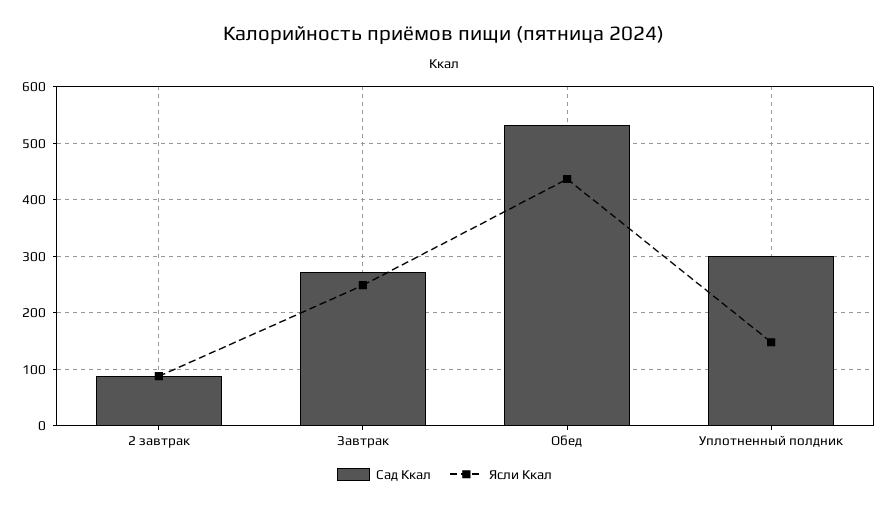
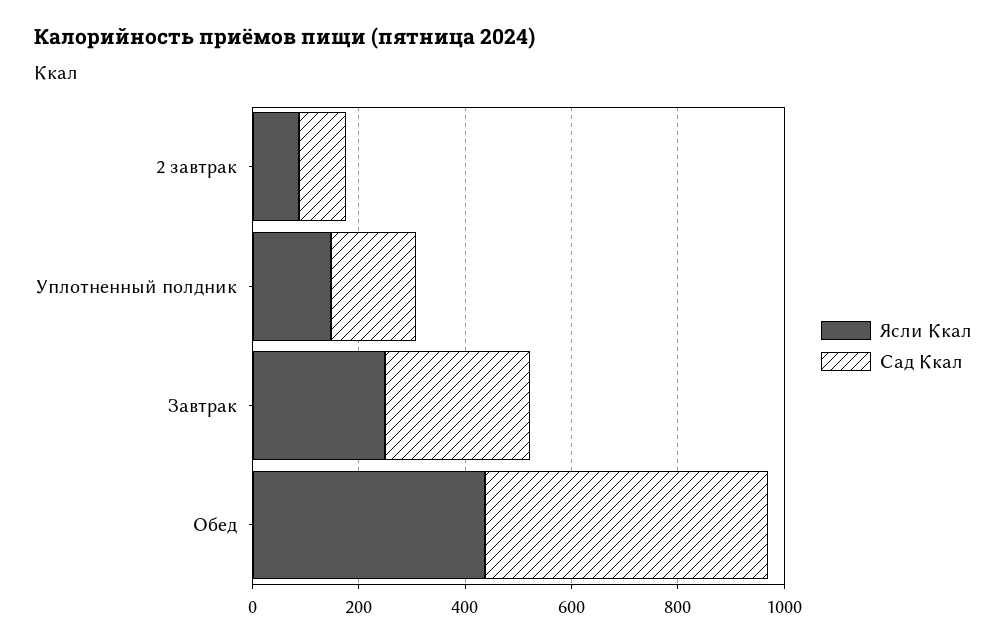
Сад Ккал, Уплотненный полдник: 300 -> 150

